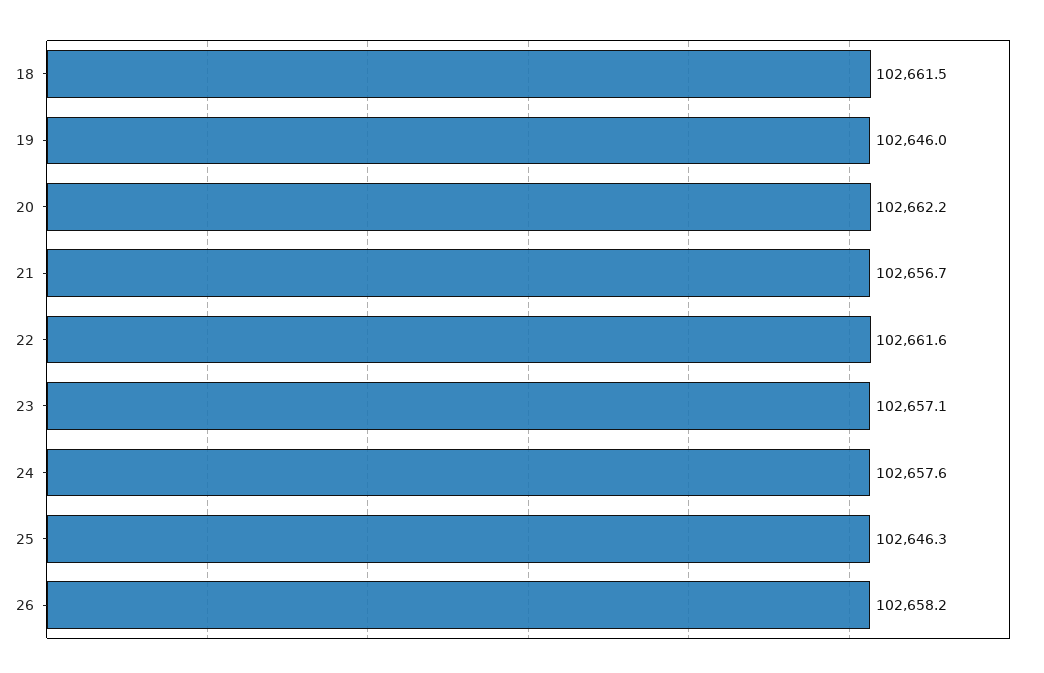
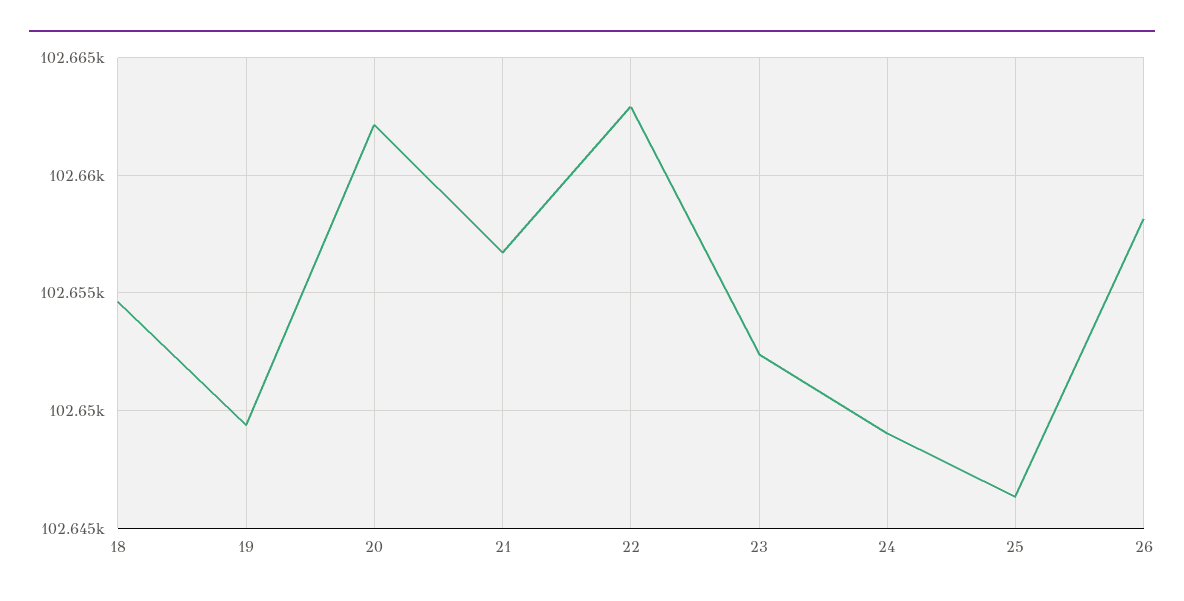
18: 102661.5 -> 102654.5
19: 102646 -> 102649.5
22: 102661.6 -> 102663
23: 102657.1 -> 102652.5
24: 102657.6 -> 102649

